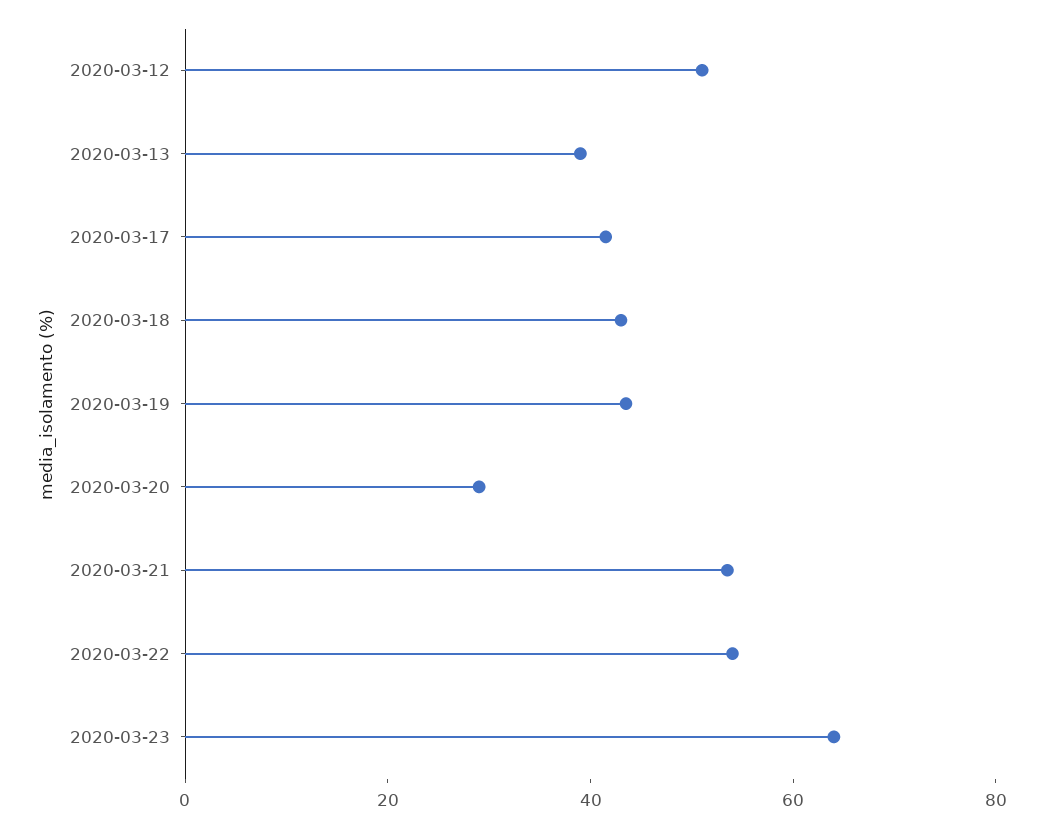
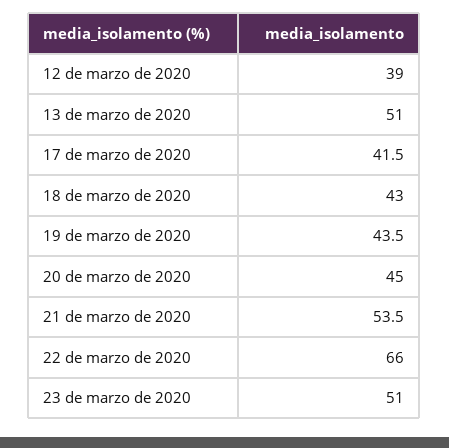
2020-03-12: 50 -> 39
2020-03-13: 40 -> 51
2020-03-20: 30 -> 45
2020-03-22: 55 -> 66
2020-03-23: 65 -> 51

